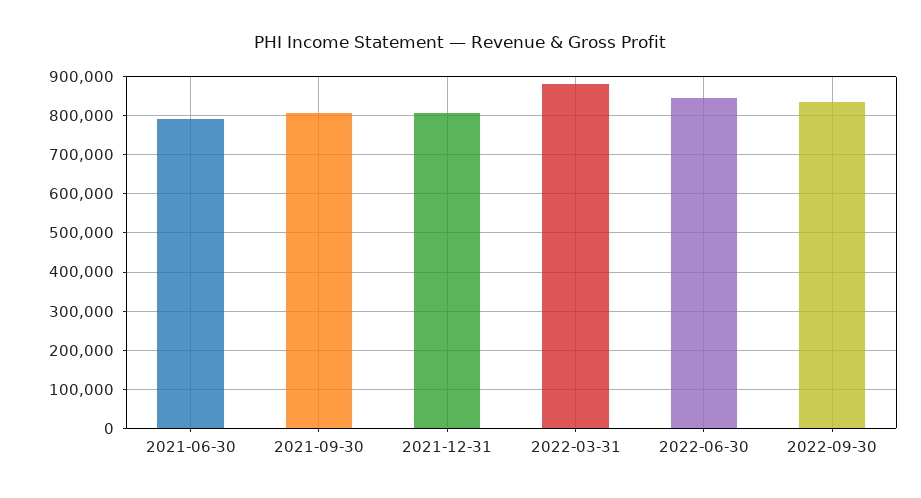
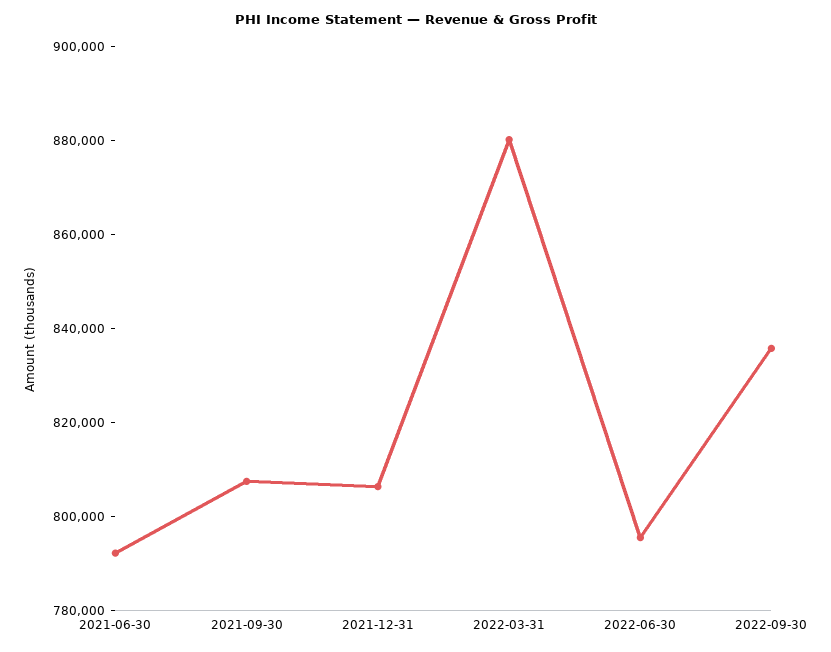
2022-06-30: 840000 -> 795000

